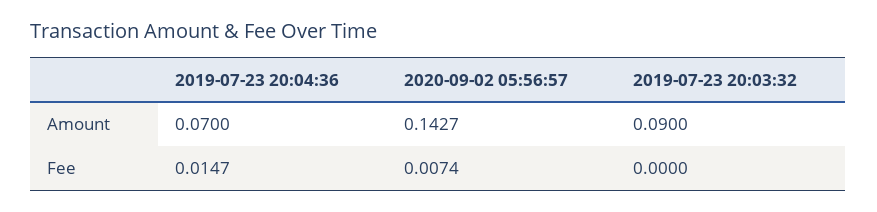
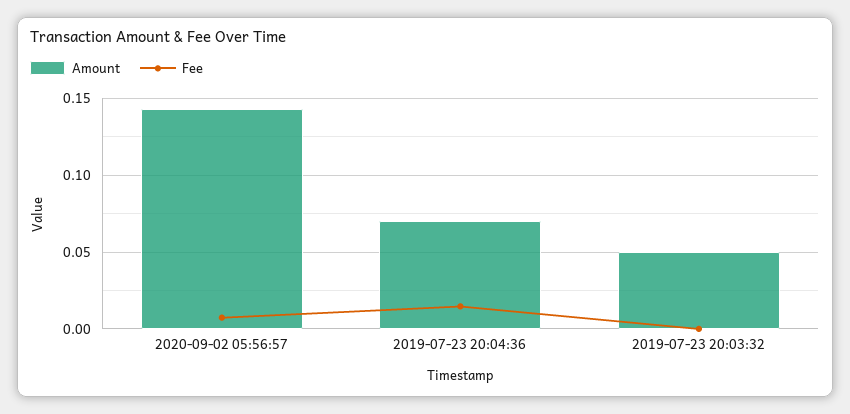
Amount, 2019-07-23 20:03:32: 0.09 -> 0.05

